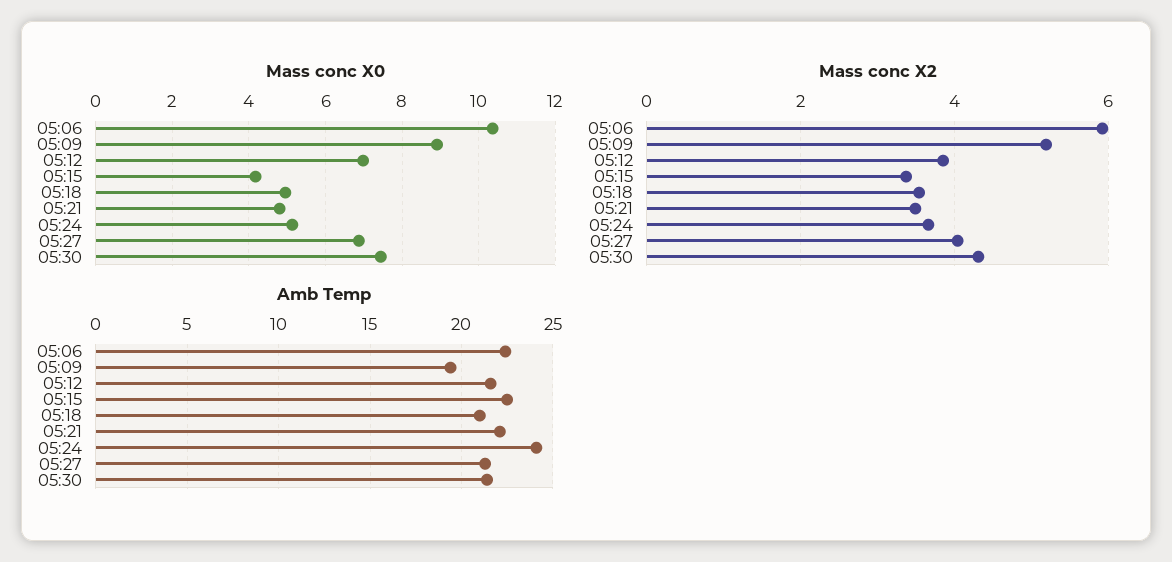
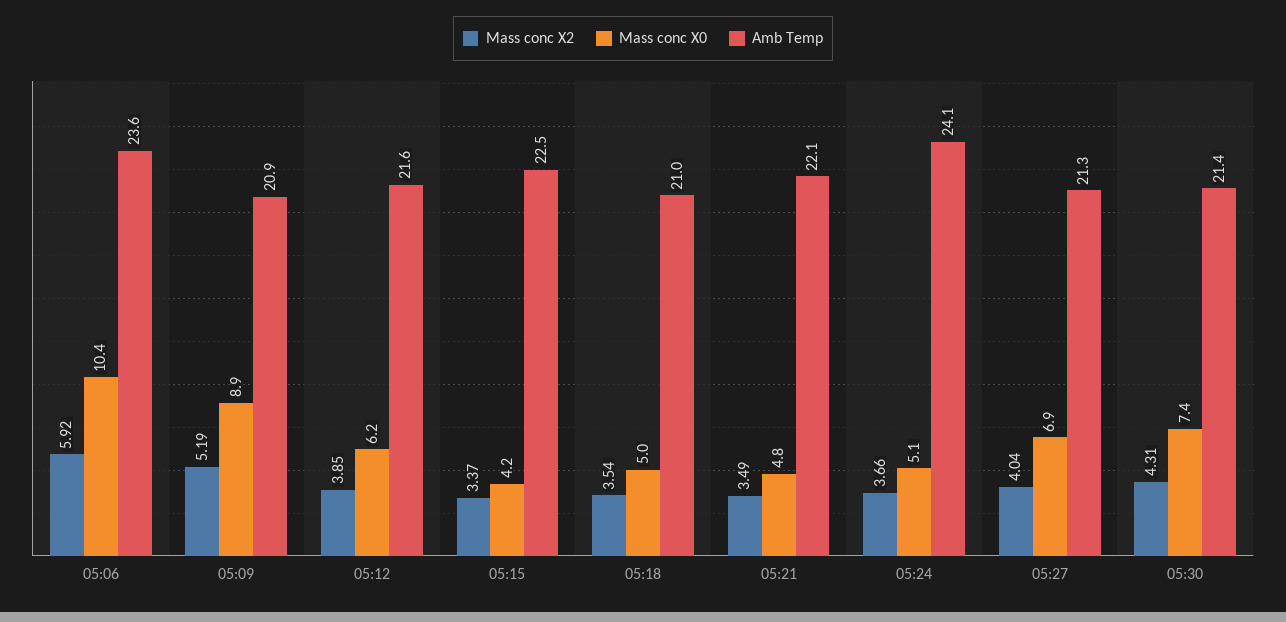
Mass conc X0, 05:12: 7 -> 6.2
Amb Temp, 05:06: 22.5 -> 23.6
Amb Temp, 05:09: 19.5 -> 20.9

